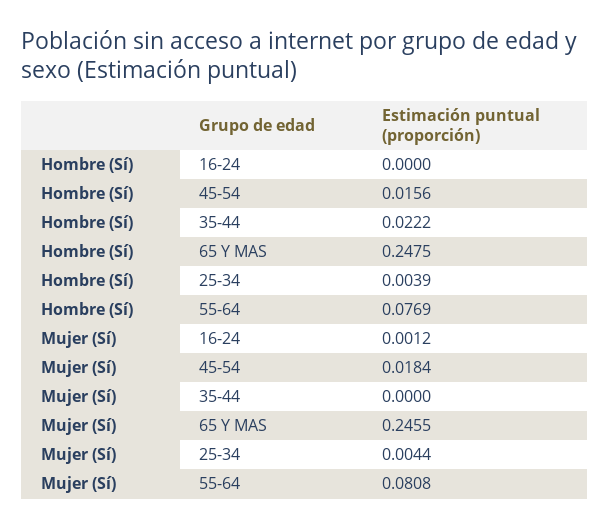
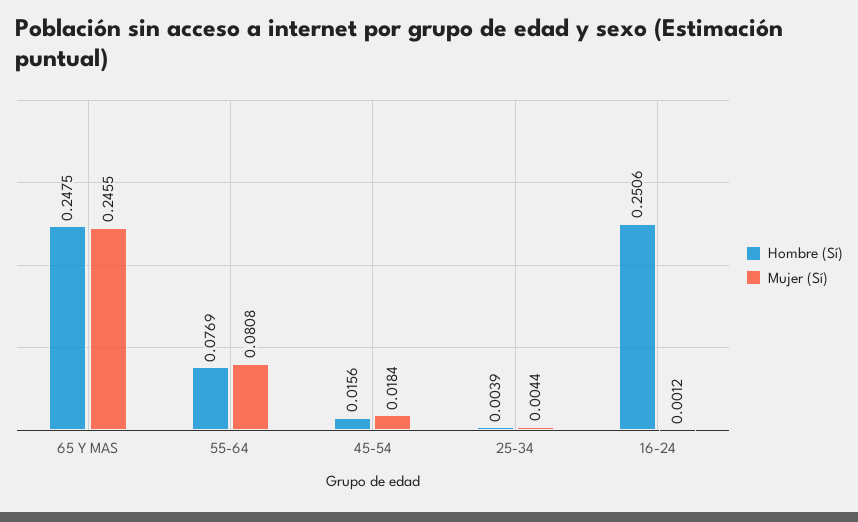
Hombre (Sí), 16-24: 0 -> 0.2506
Hombre (Sí), 35-44: 0.0222 -> none
Mujer (Sí), 35-44: 0 -> none

